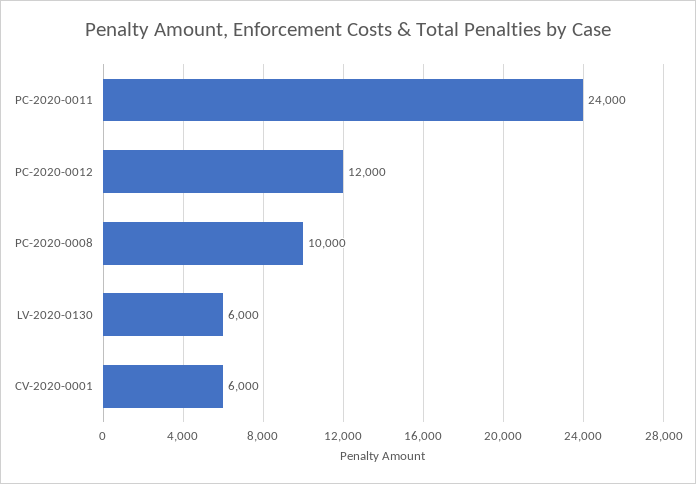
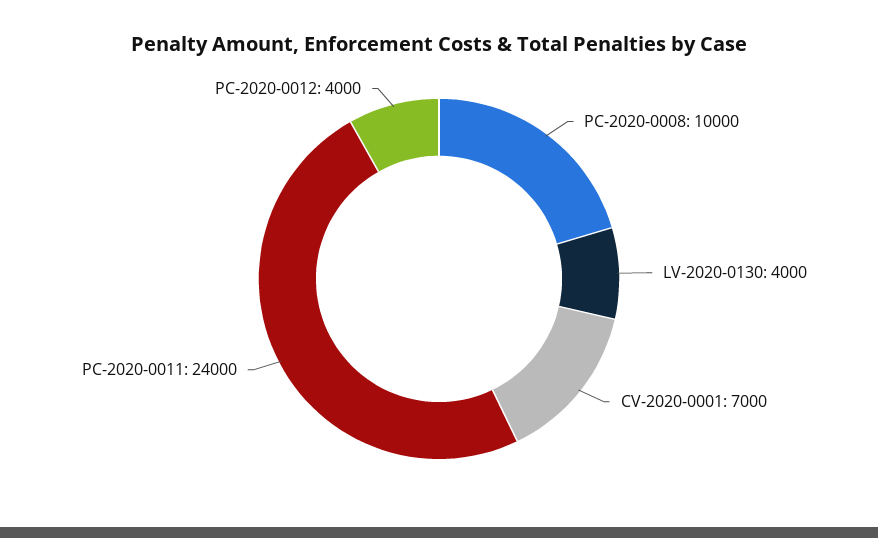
PC-2020-0012: 12000 -> 4000
LV-2020-0130: 6000 -> 4000
CV-2020-0001: 6000 -> 7000

